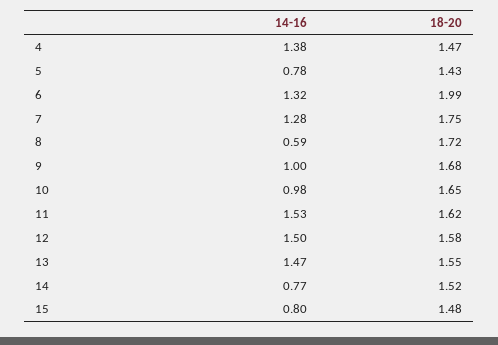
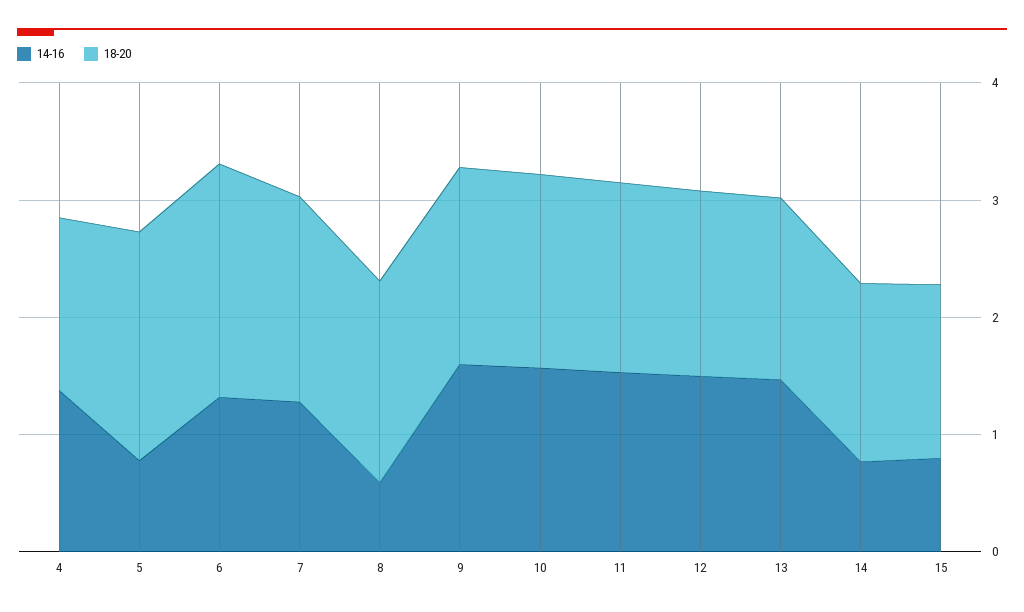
18-20, 5: 1.43 -> 2
14-16, 9: 1 -> 1.6
14-16, 10: 0.98 -> 1.6

